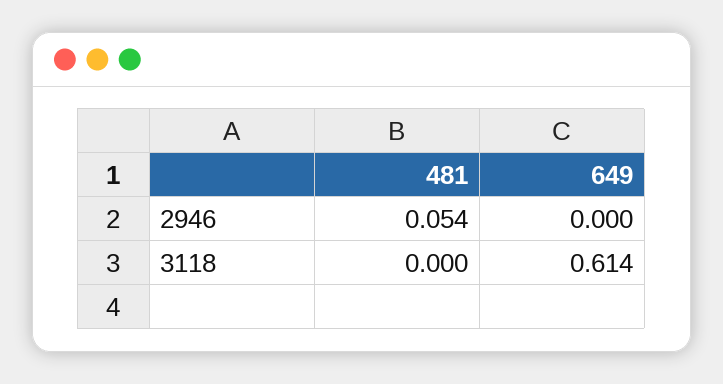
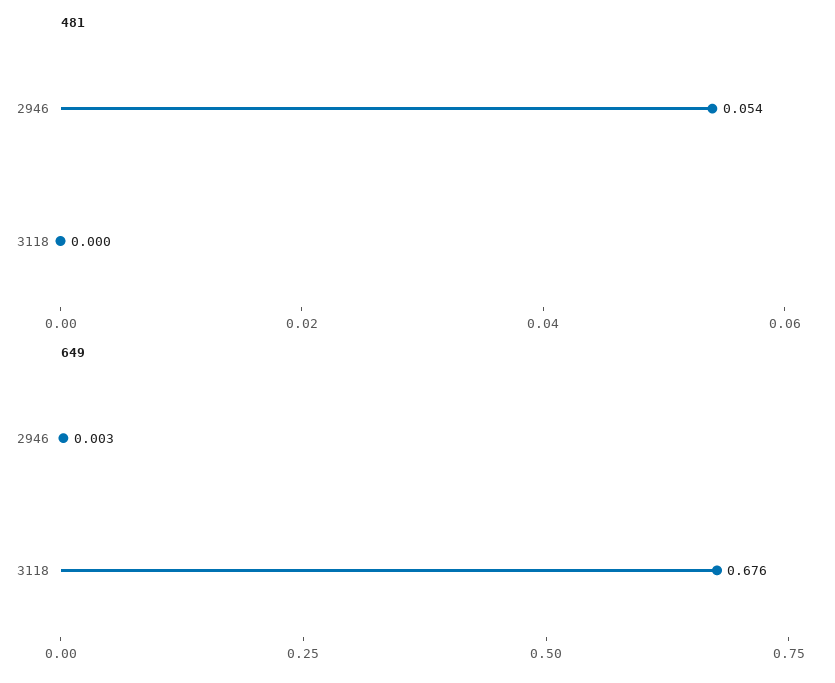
649, 2946: 0 -> 0.003
649, 3118: 0.614 -> 0.676

